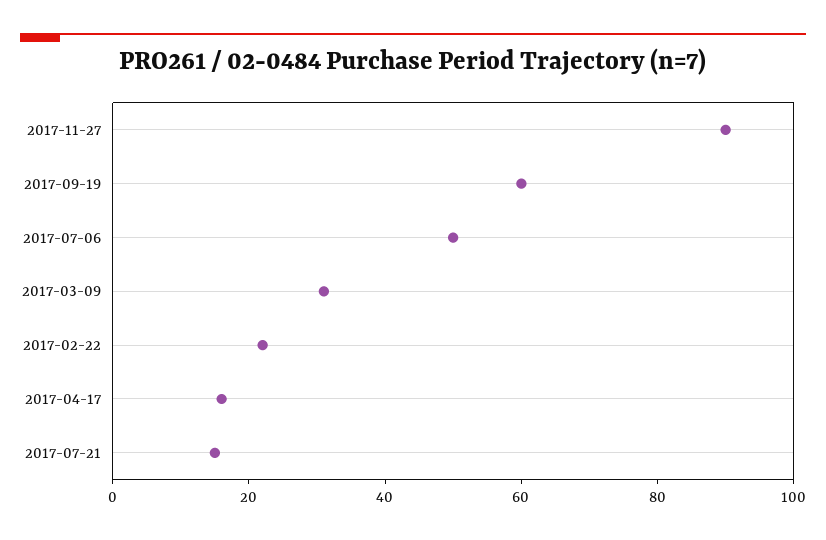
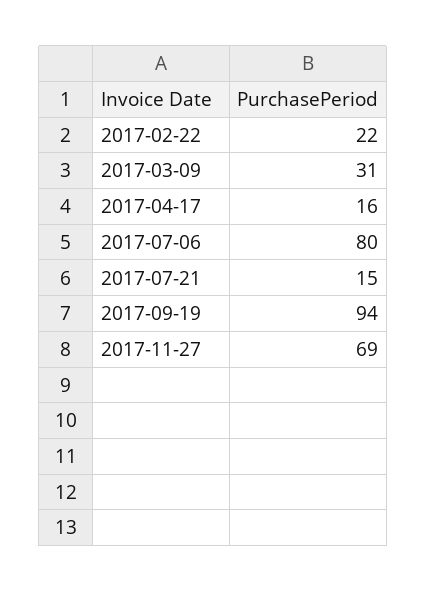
2017-11-27: 90 -> 69
2017-09-19: 60 -> 94
2017-07-06: 50 -> 80

